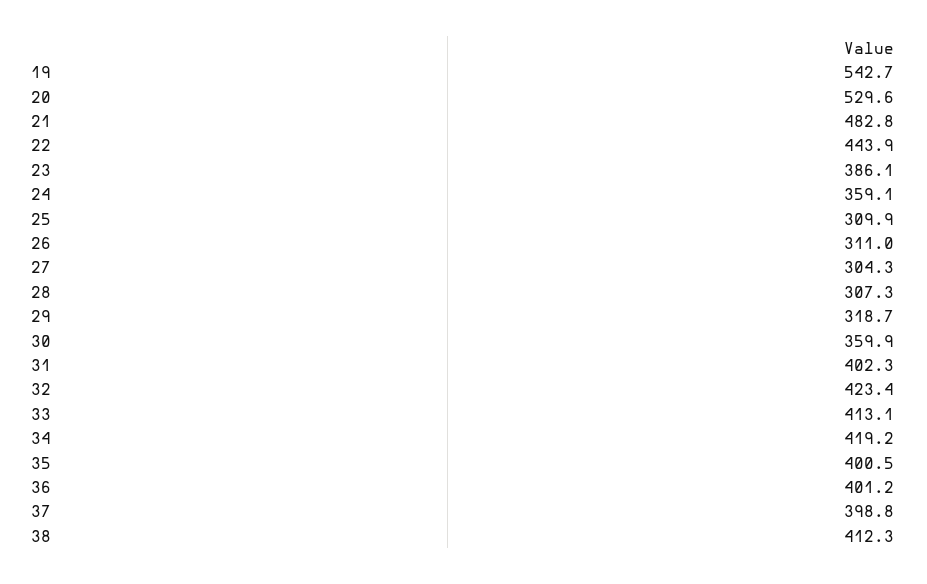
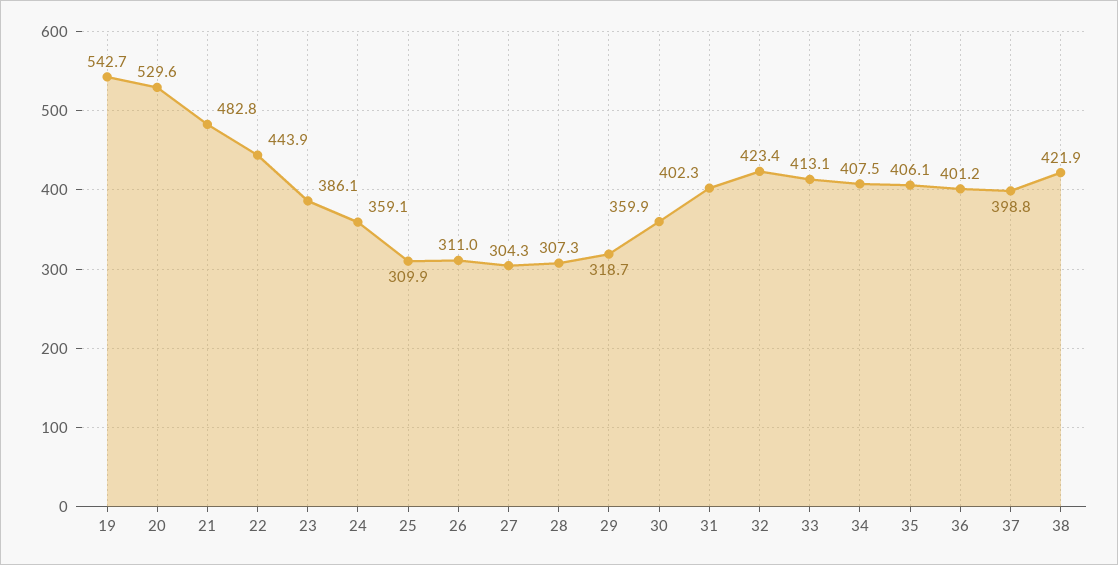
34: 419.2 -> 407.5
35: 400.5 -> 406.1
38: 412.3 -> 421.9

